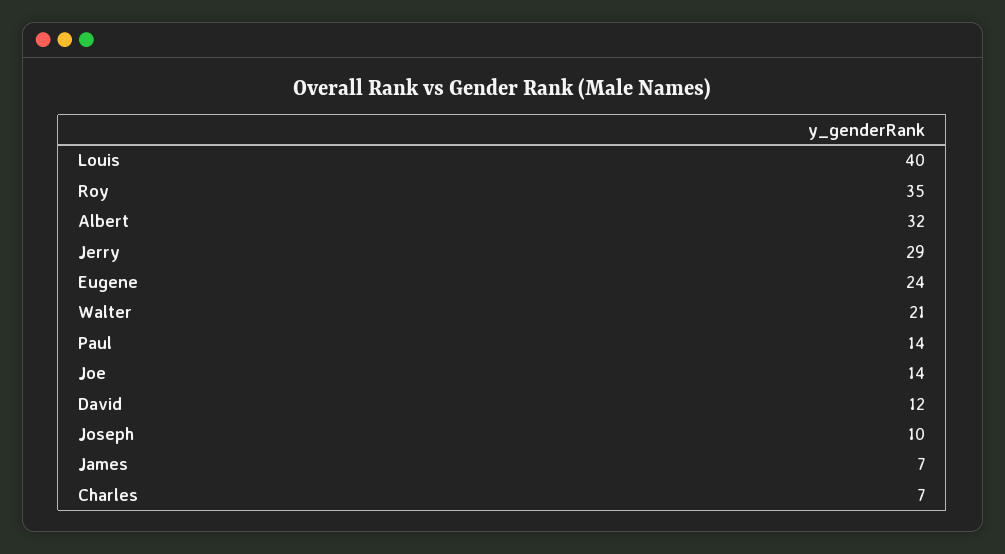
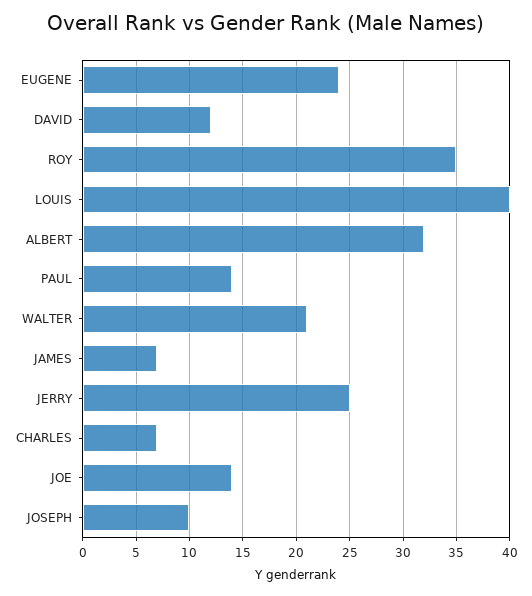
Jerry: 29 -> 25

